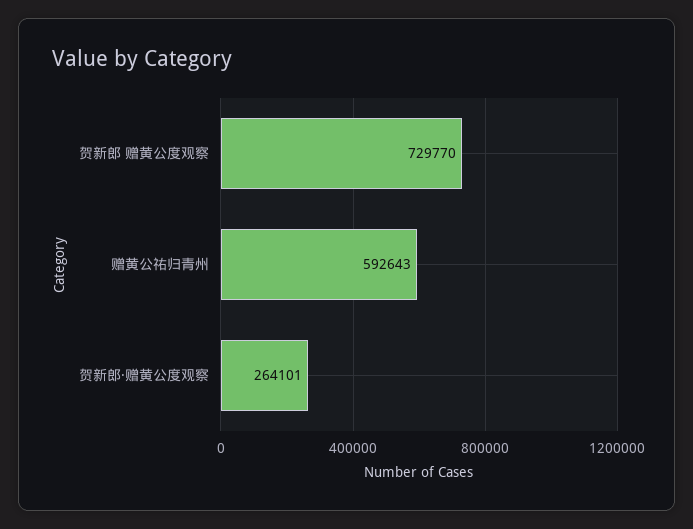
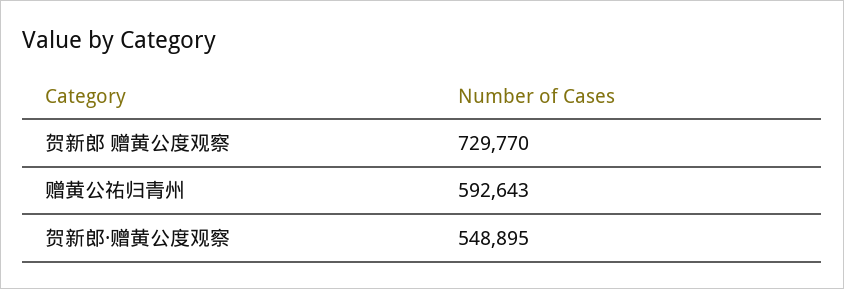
贺新郎·赠黄公度观察: 264101 -> 548895

